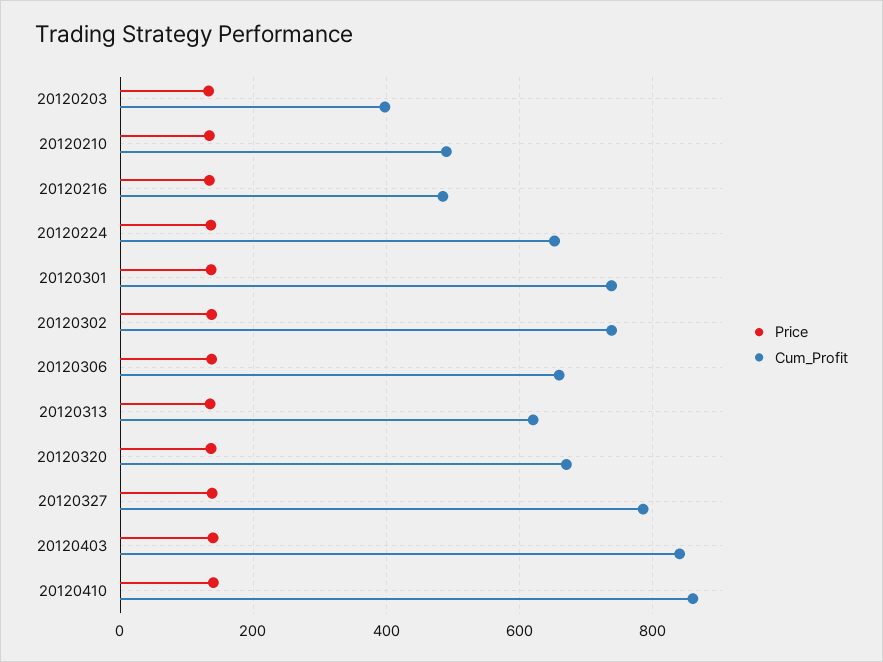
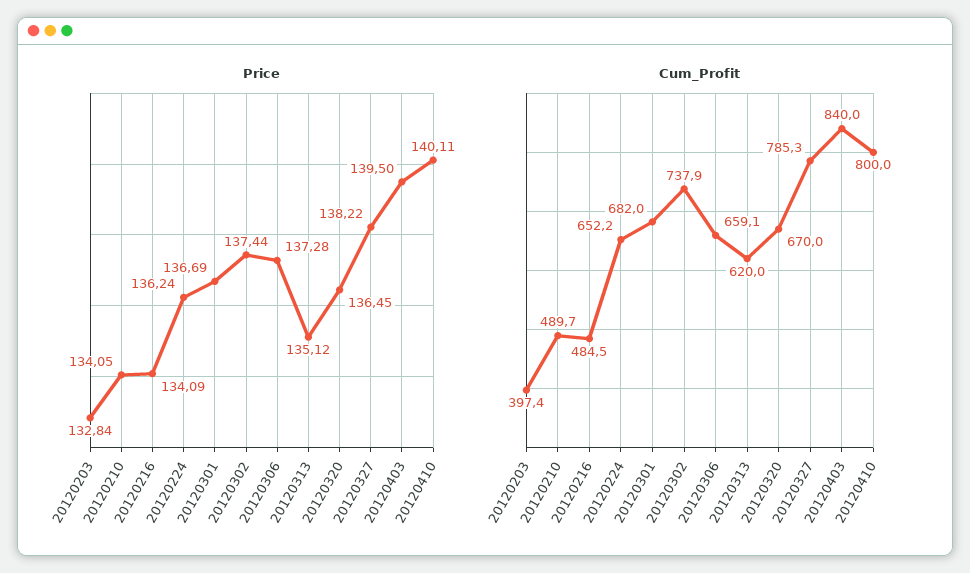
Cum_Profit, 20120301: 740 -> 682
Cum_Profit, 20120410: 860 -> 800

